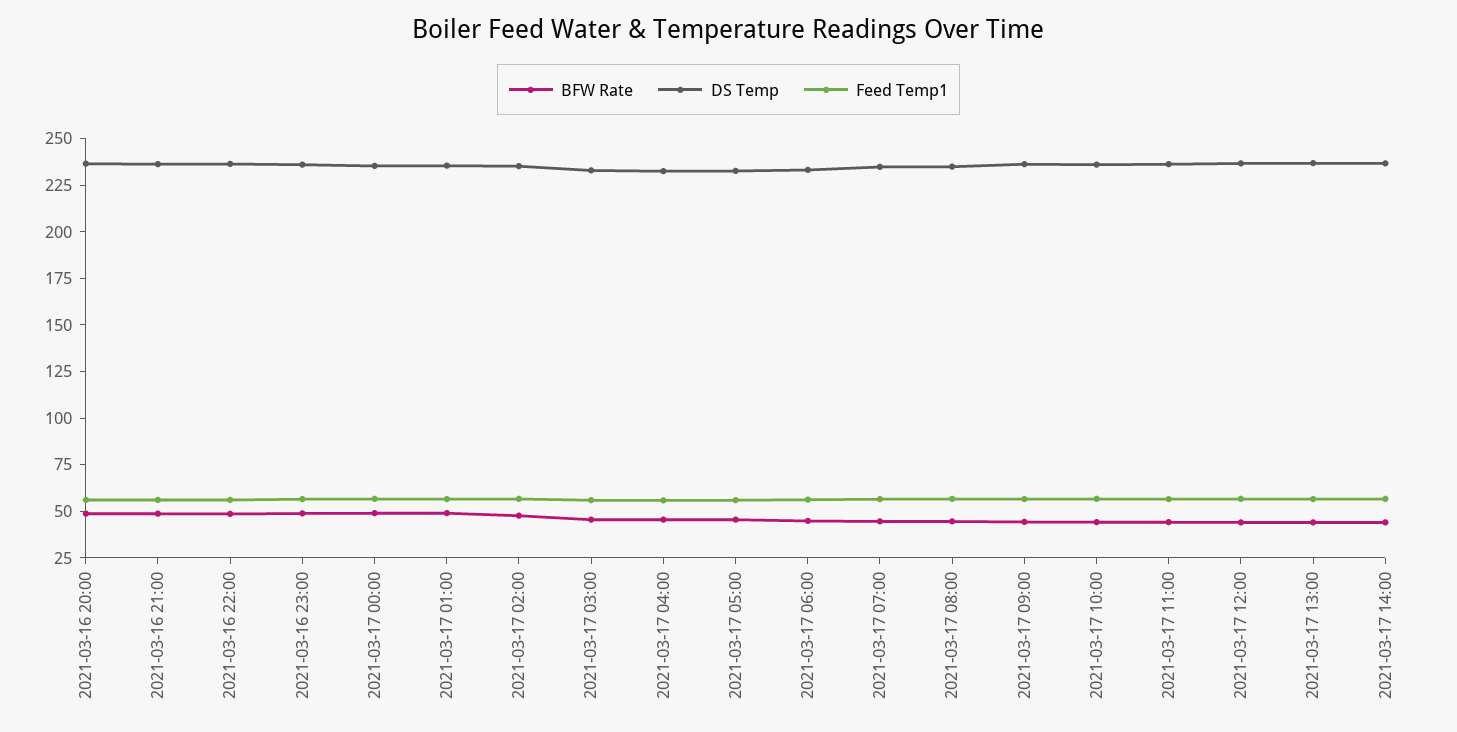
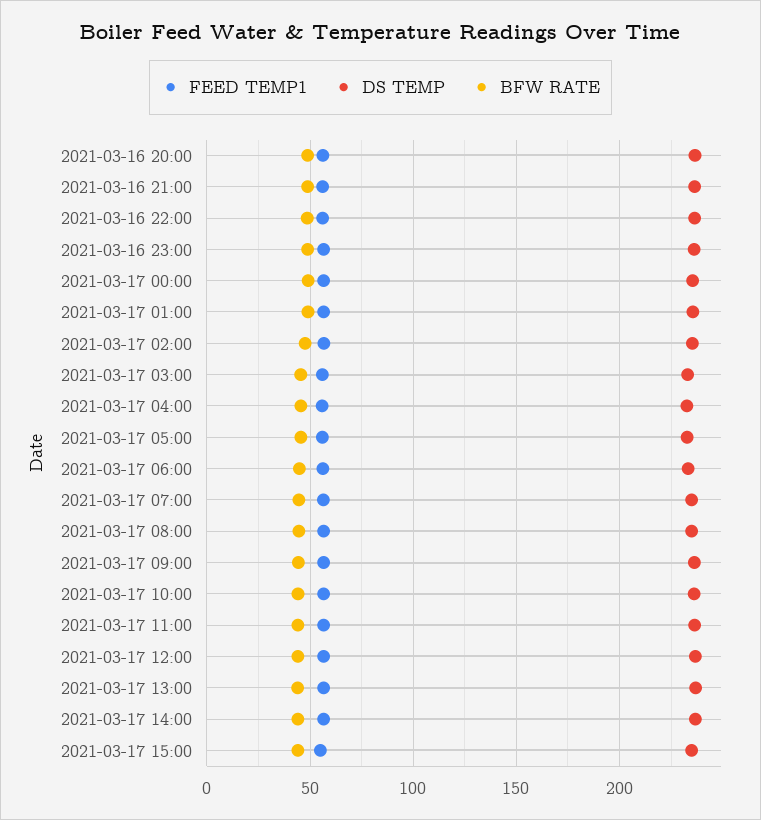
Feed Temp1, 2021-03-17 15:00: none -> 55
DS Temp, 2021-03-17 15:00: none -> 235
BFW Rate, 2021-03-17 15:00: none -> 45

